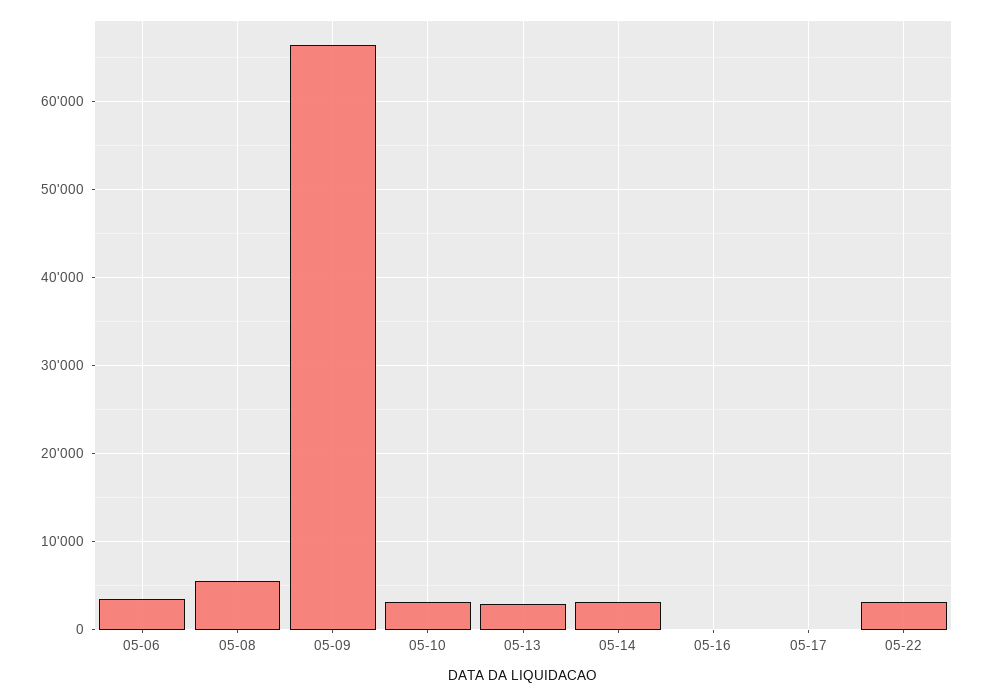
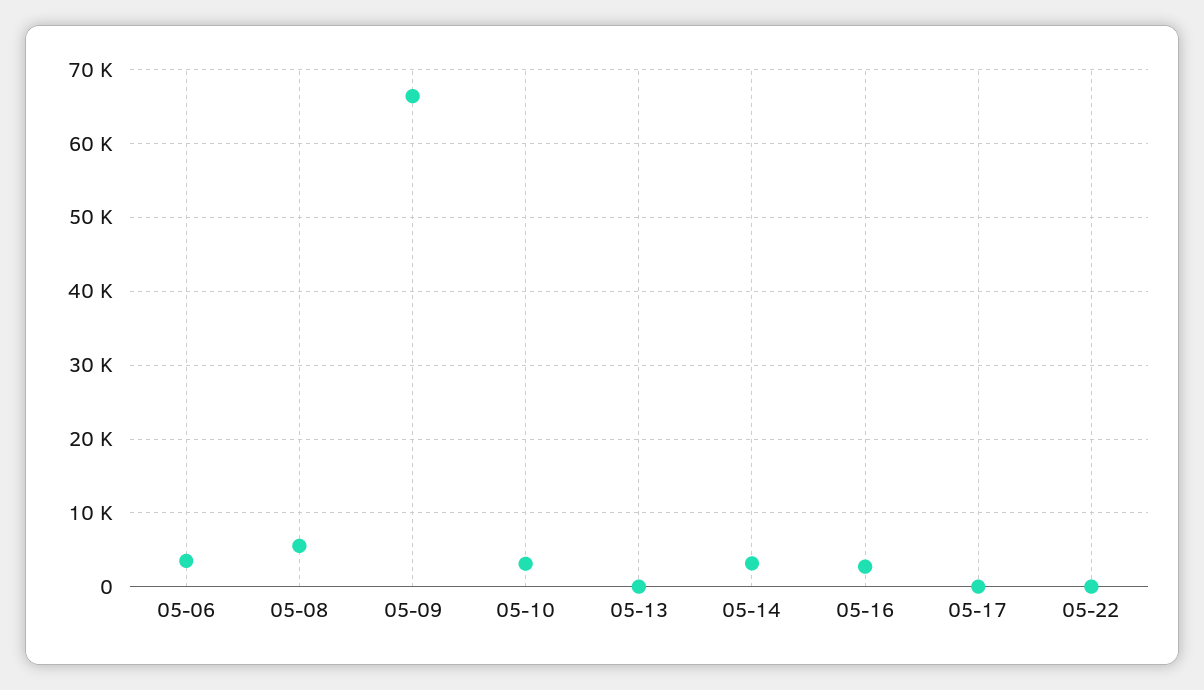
05-13: 3000 -> 0
05-16: 0 -> 3000
05-22: 3000 -> 0

